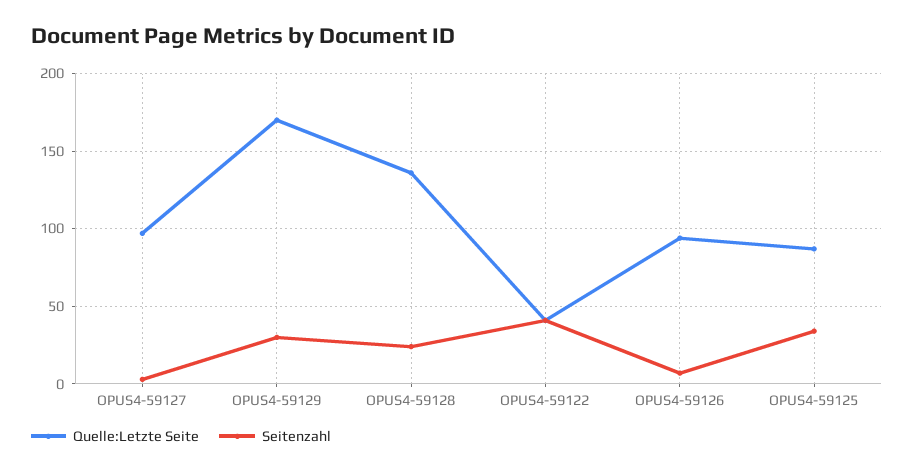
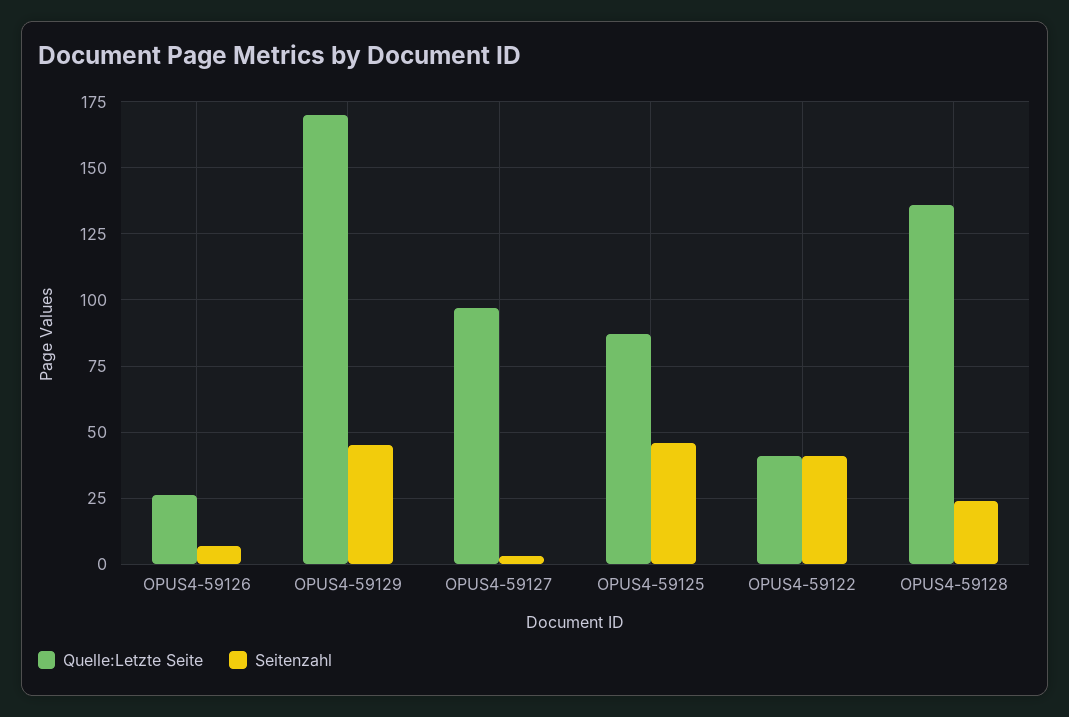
Seitenzahl, OPUS4-59129: 30 -> 45
Quelle:Letzte Seite, OPUS4-59126: 95 -> 25
Seitenzahl, OPUS4-59125: 35 -> 45

